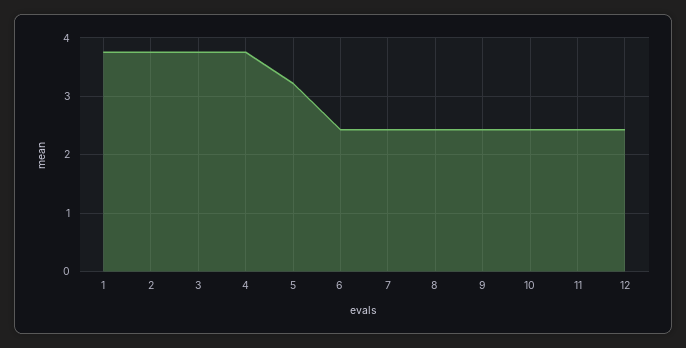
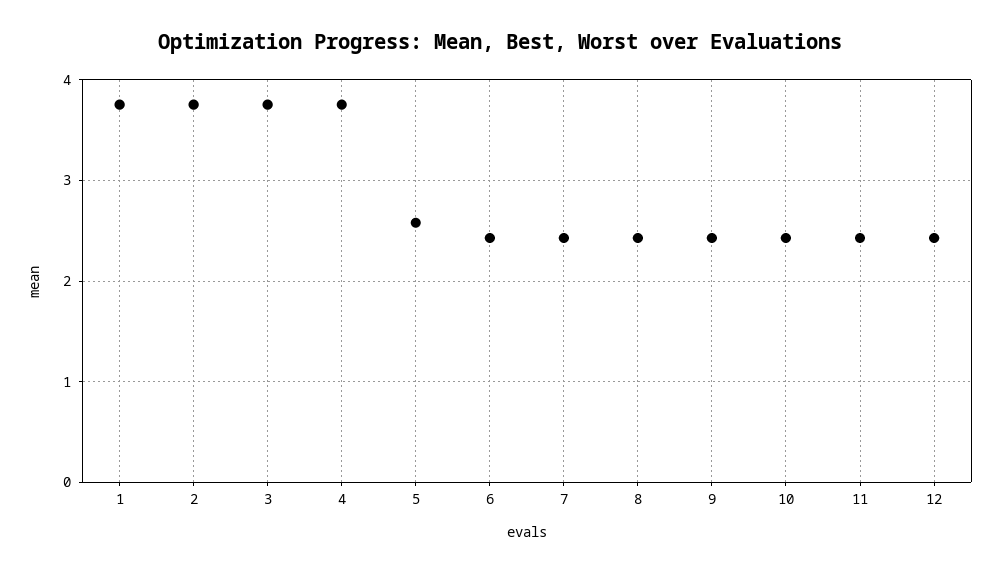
5: 3.2 -> 2.6

